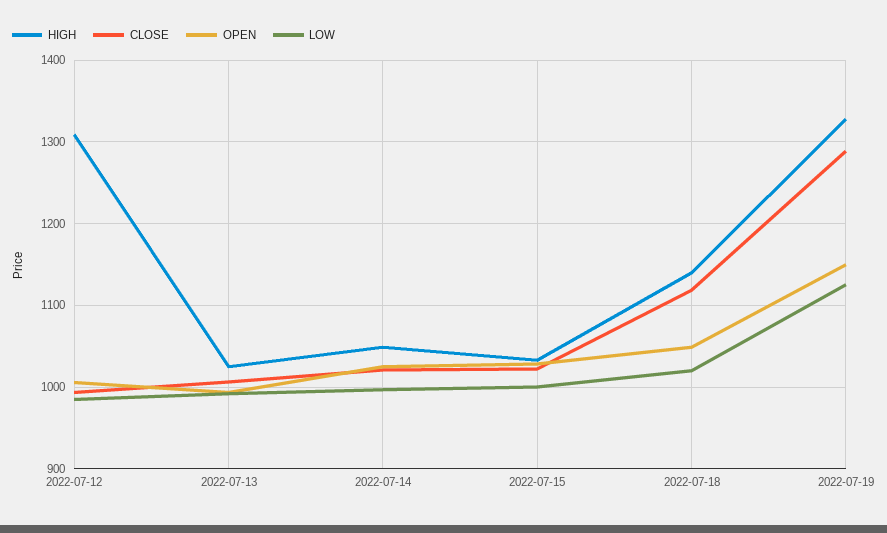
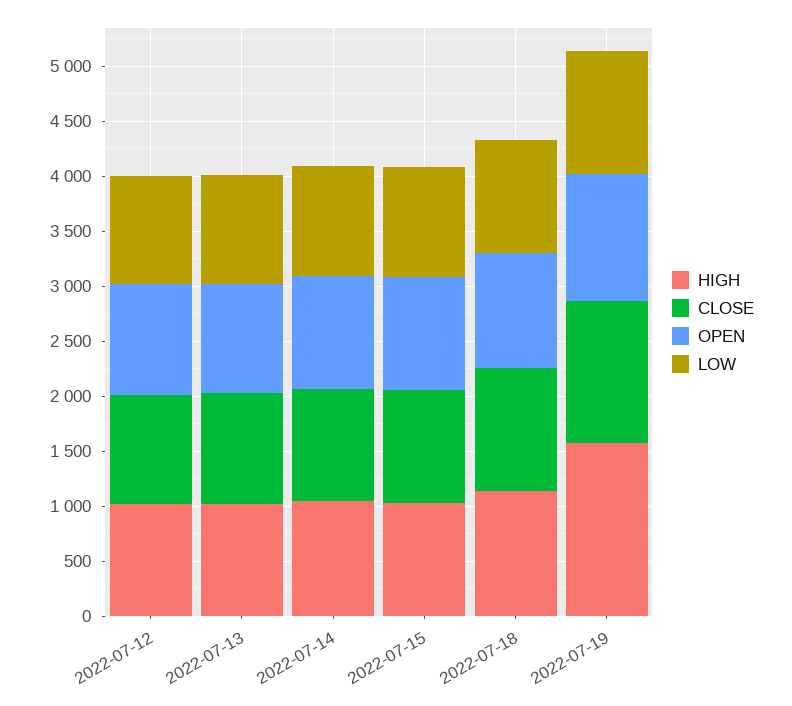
HIGH, 2022-07-12: 1310 -> 1000
HIGH, 2022-07-19: 1330 -> 1600

